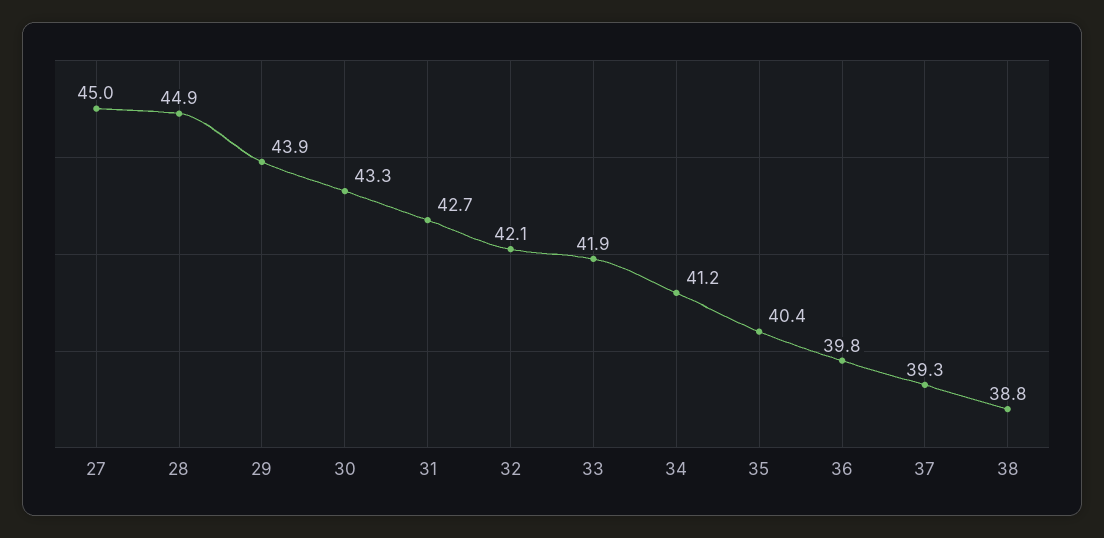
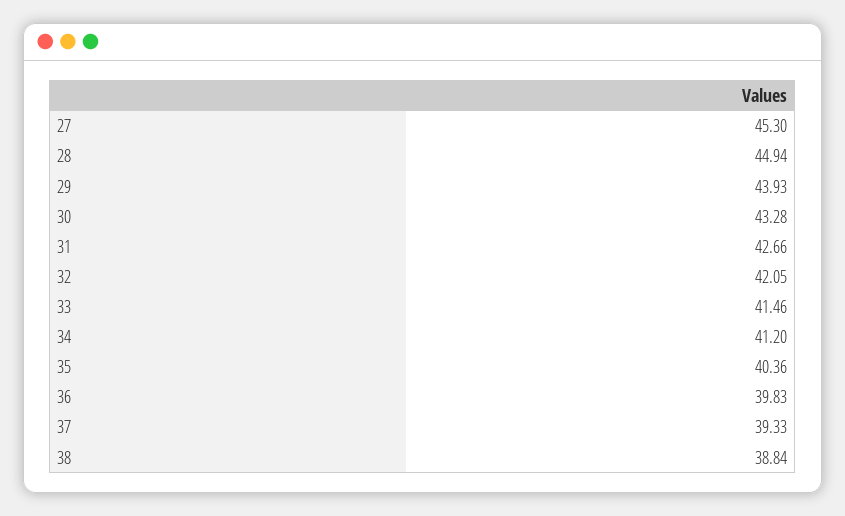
27: 45 -> 45.3
33: 41.9 -> 41.46

